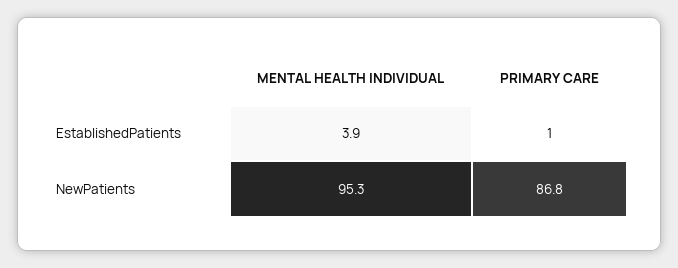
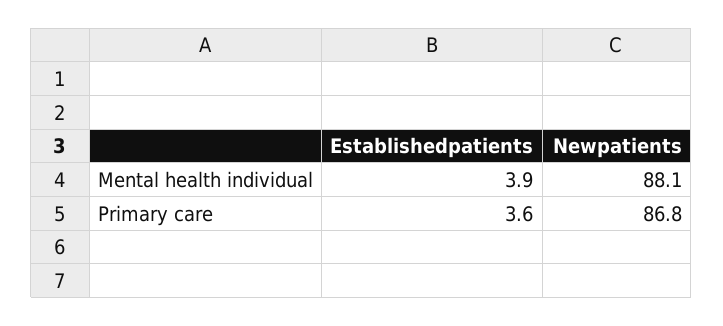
PRIMARY CARE, EstablishedPatients: 1 -> 3.6
MENTAL HEALTH INDIVIDUAL, NewPatients: 95.3 -> 88.1

